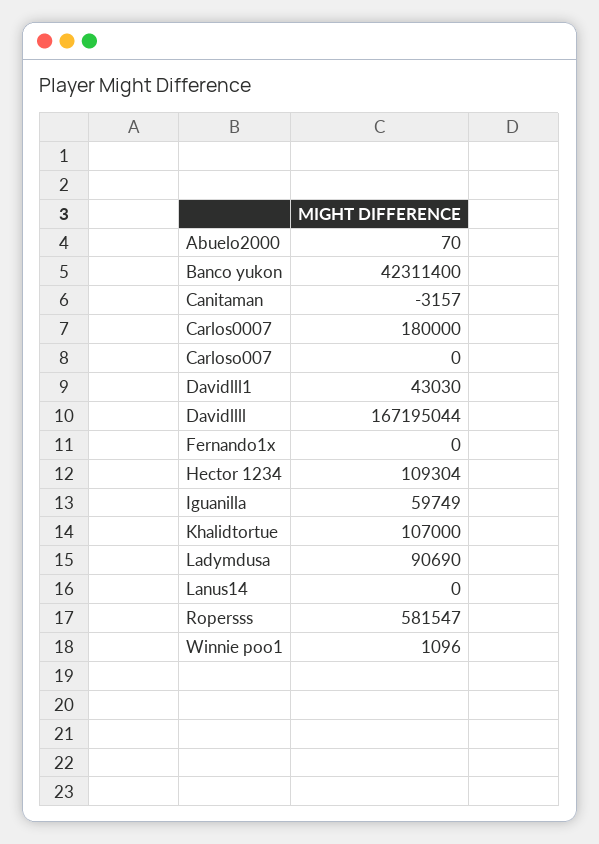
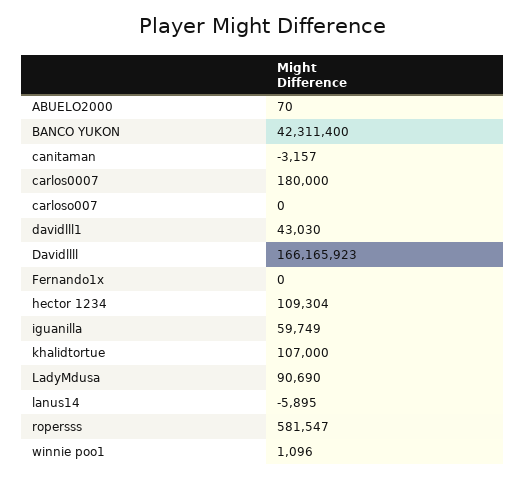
Davidllll: 167195044 -> 166165923
Lanus14: 0 -> -5895

